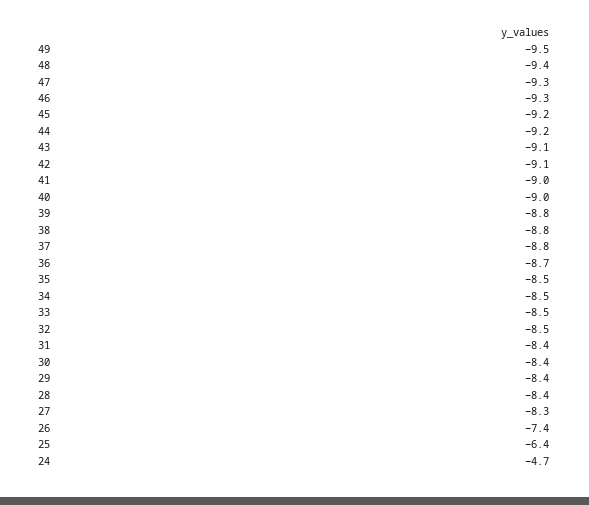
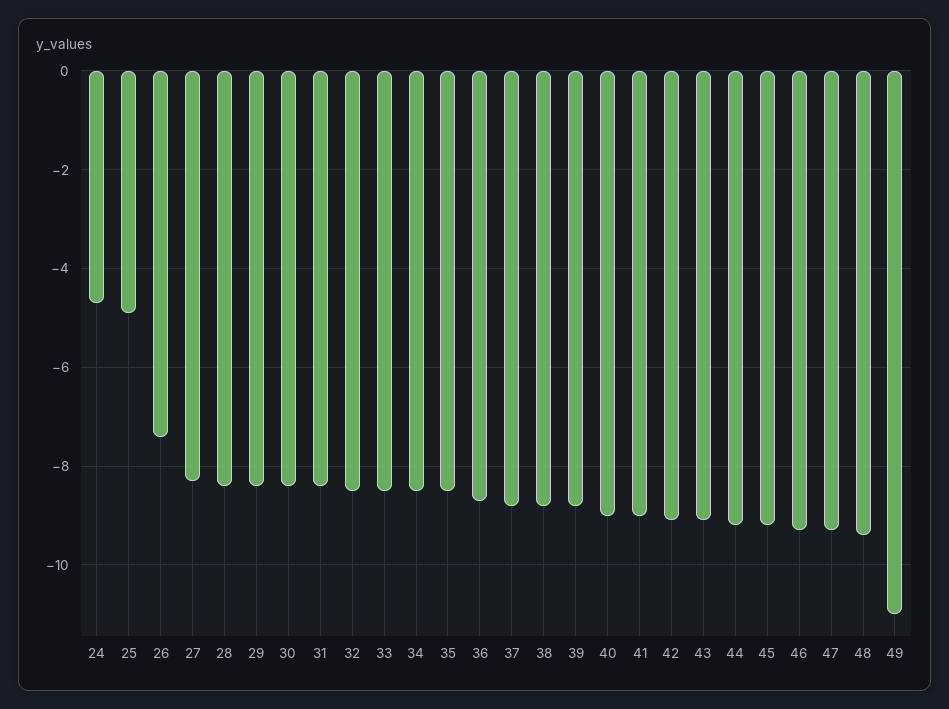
49: -9.5 -> -11
25: -6.4 -> -5

